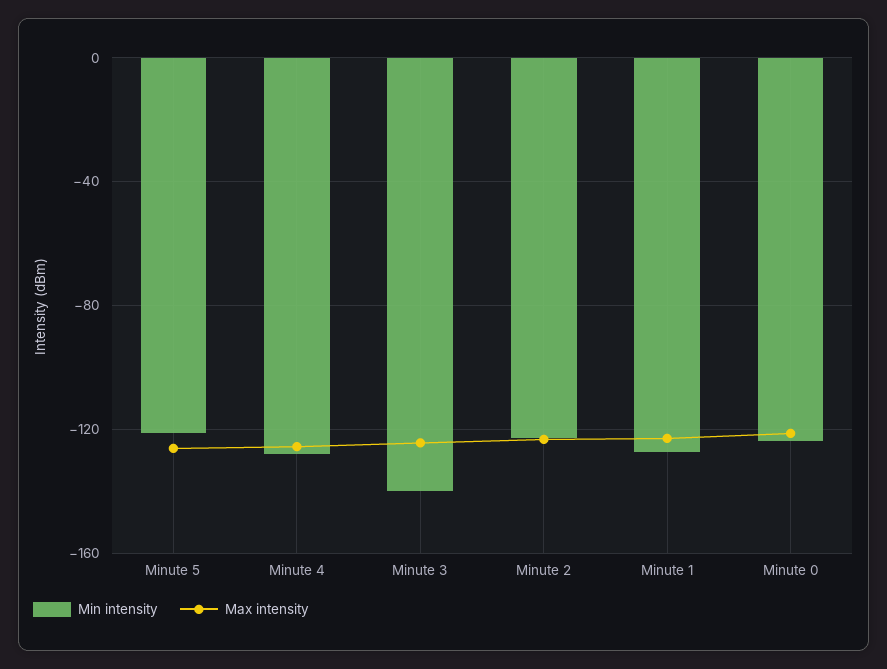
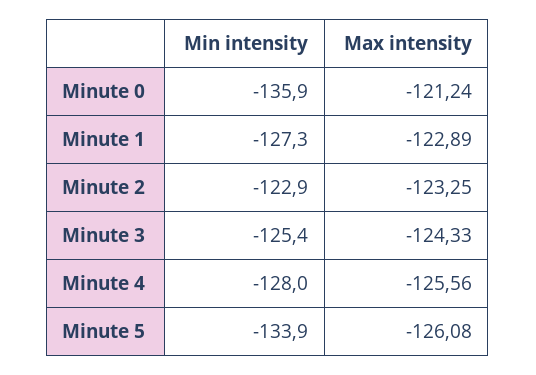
Min intensity, Minute 5: -120 -> -133.9
Min intensity, Minute 3: -140 -> -125.4
Min intensity, Minute 0: -125 -> -135.9

